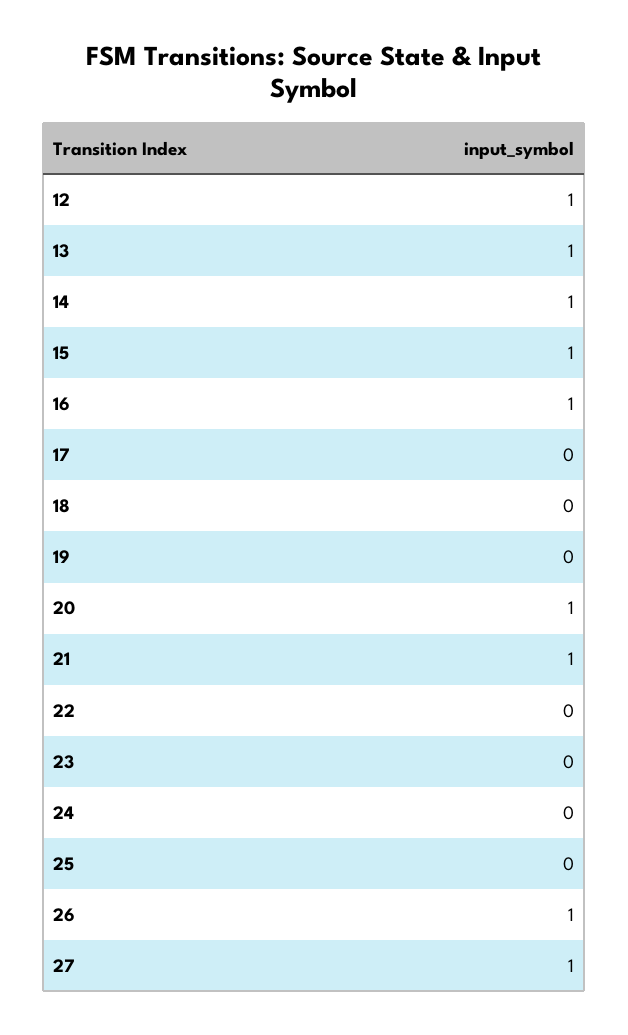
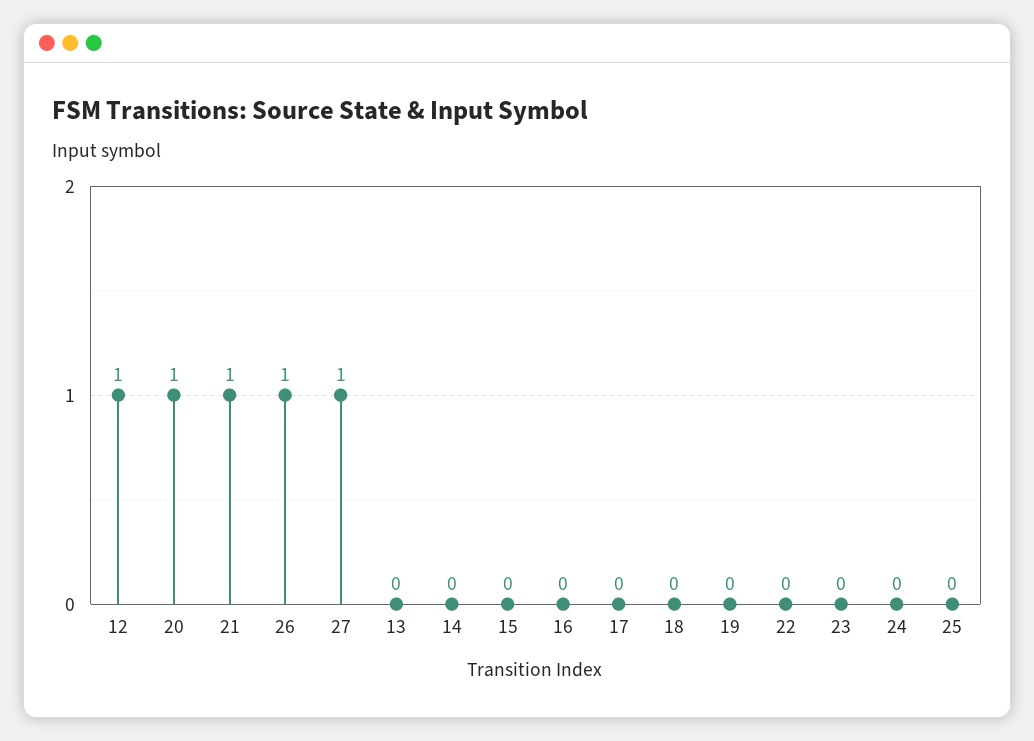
13: 1 -> 0
14: 1 -> 0
15: 1 -> 0
16: 1 -> 0

